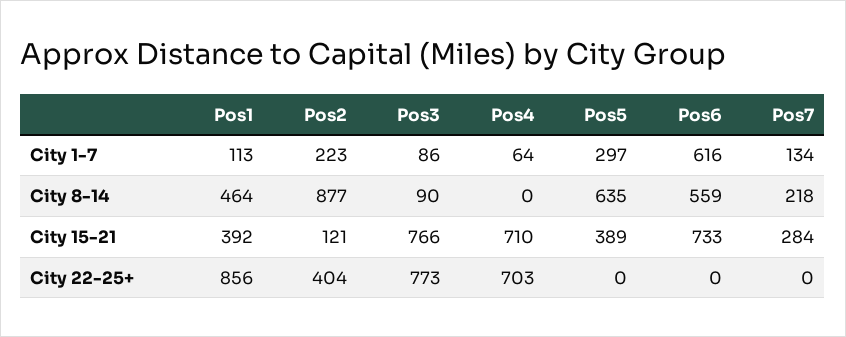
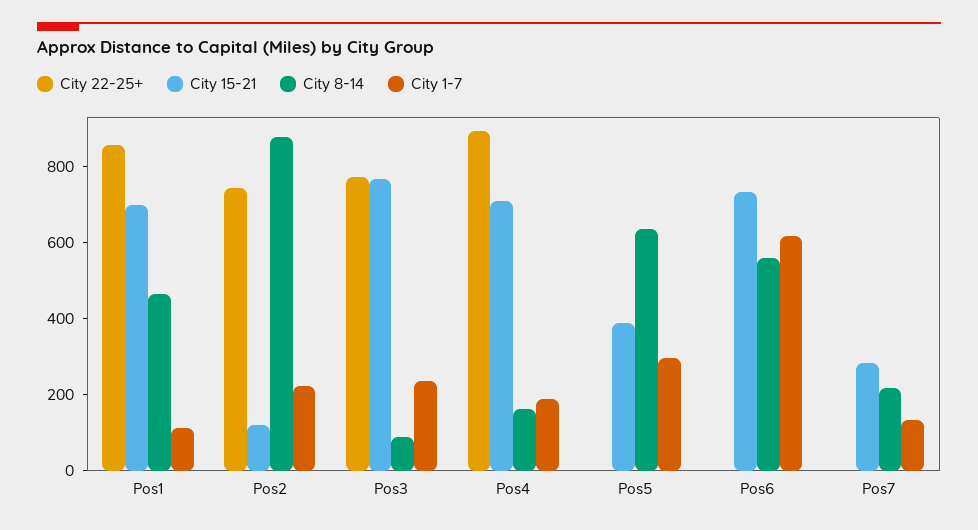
City 1-7, Pos3: 86 -> 250
City 1-7, Pos4: 64 -> 200
City 8-14, Pos4: 0 -> 150
City 15-21, Pos1: 392 -> 700
City 22-25+, Pos2: 404 -> 750
City 22-25+, Pos4: 703 -> 900

